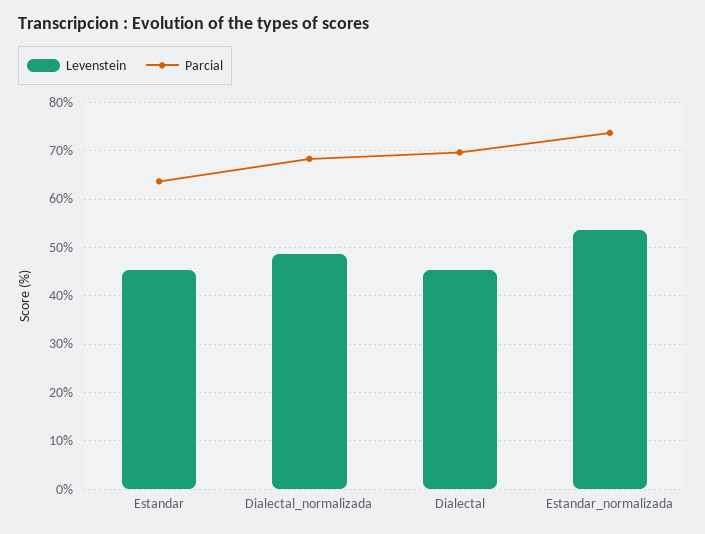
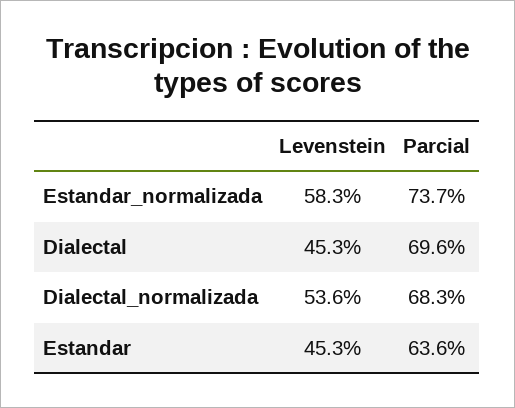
Levenstein, Dialectal_normalizada: 48 -> 53.6
Levenstein, Estandar_normalizada: 54 -> 58.3

